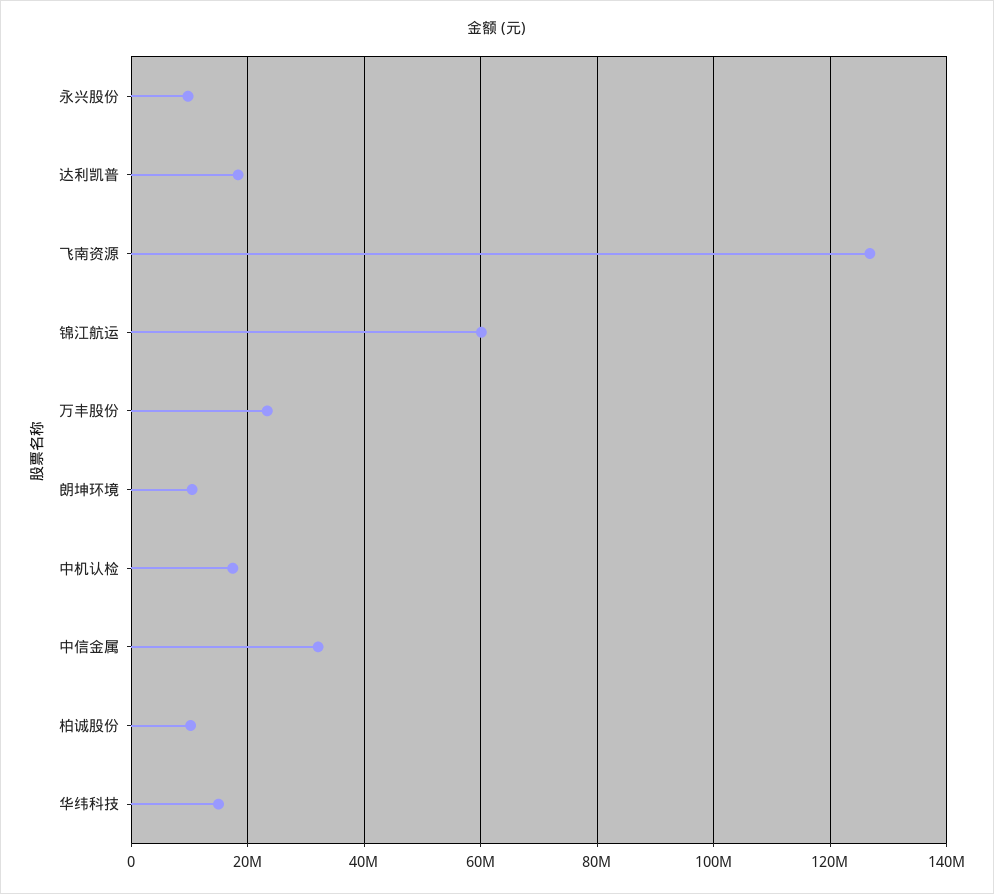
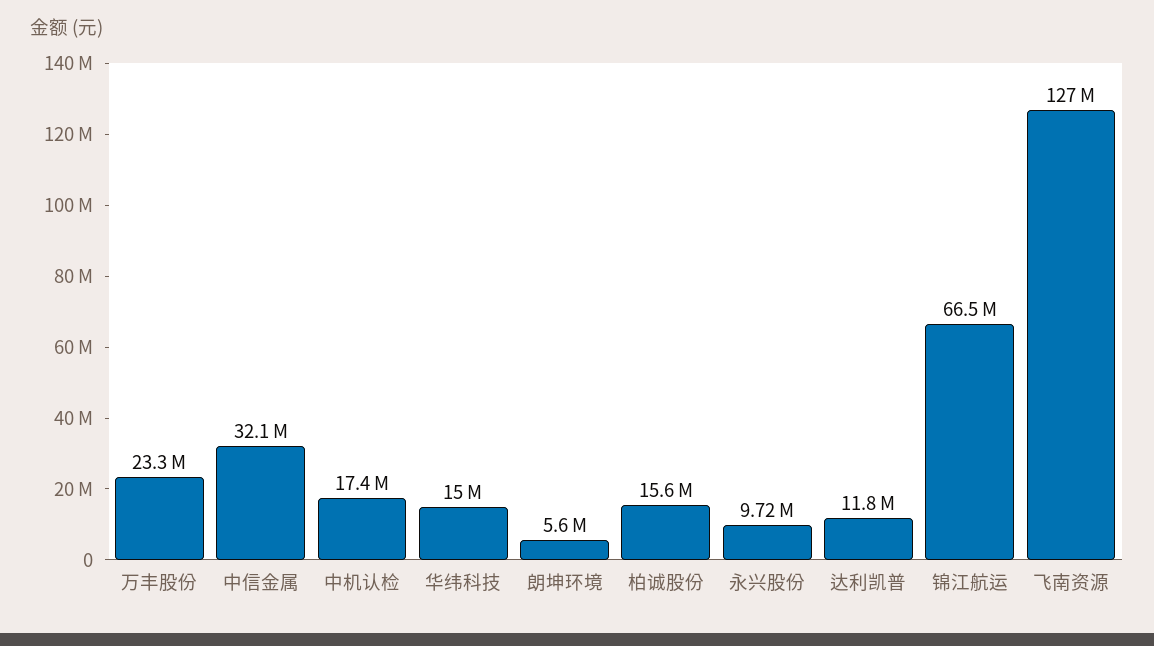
达利凯普: 18000000 -> 11800000
锦江航运: 60000000 -> 66500000
朗坤环境: 10000000 -> 5600000
柏诚股份: 10000000 -> 15600000

